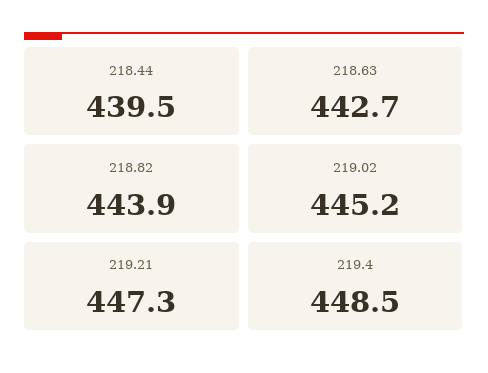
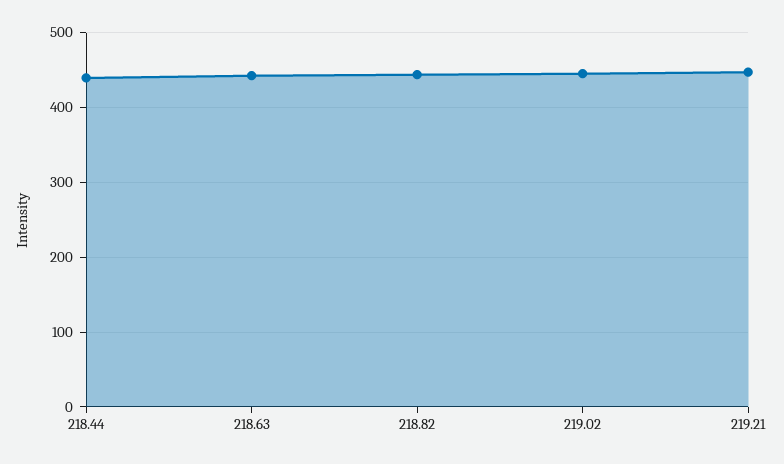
219.4: 448.5 -> none

